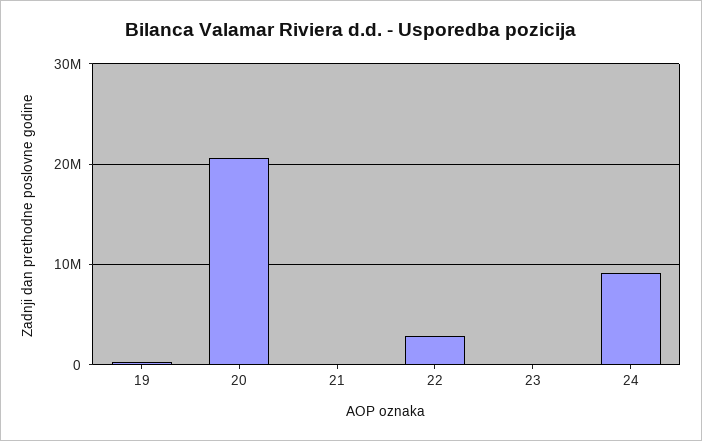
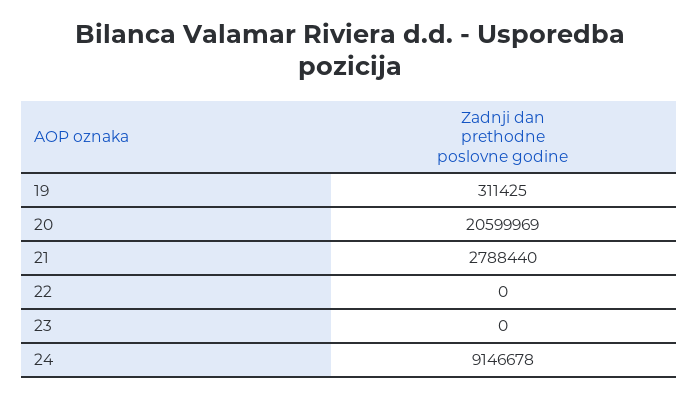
21: 0 -> 2788440
22: 3000000 -> 0

